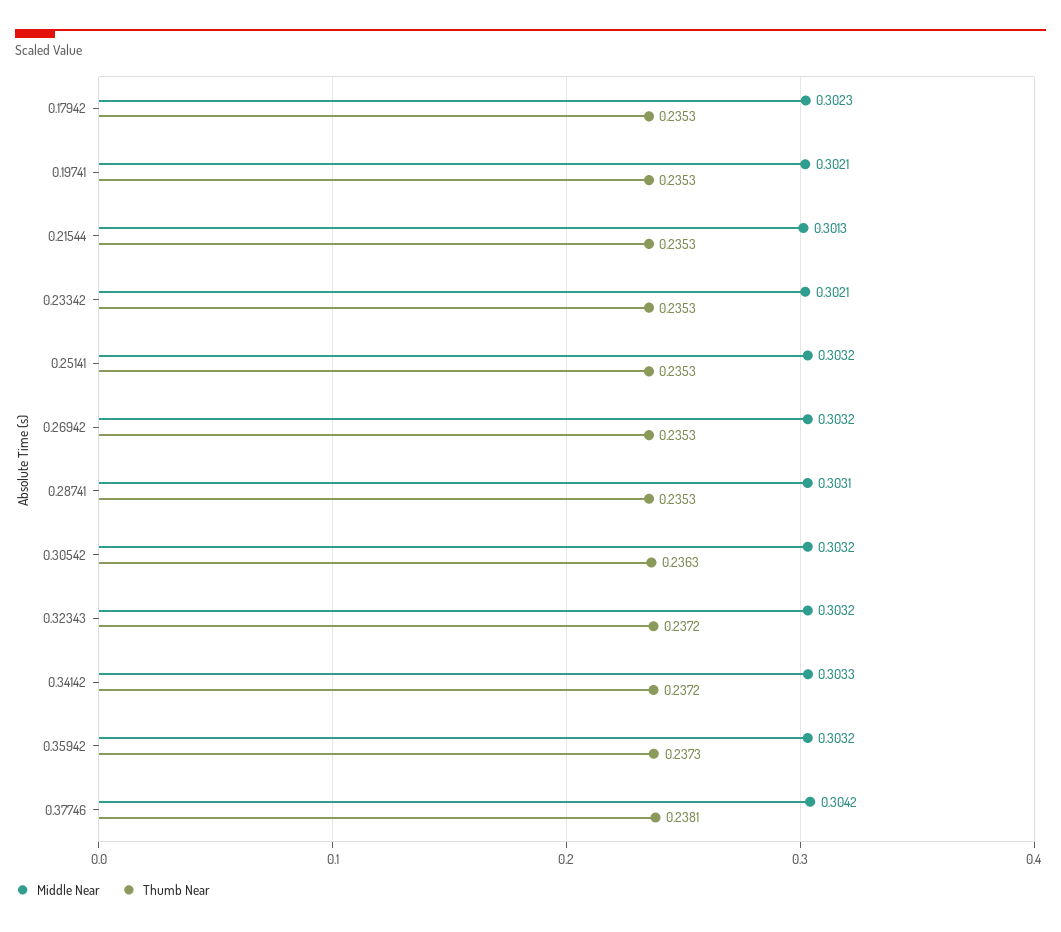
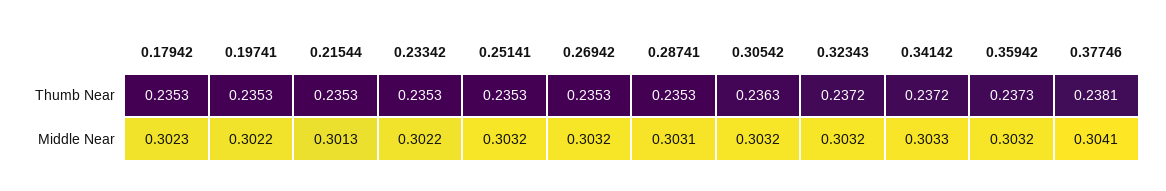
Middle Near, 0.19741: 0.3021 -> 0.3022
Middle Near, 0.23342: 0.3021 -> 0.3022
Middle Near, 0.37746: 0.3042 -> 0.3041

